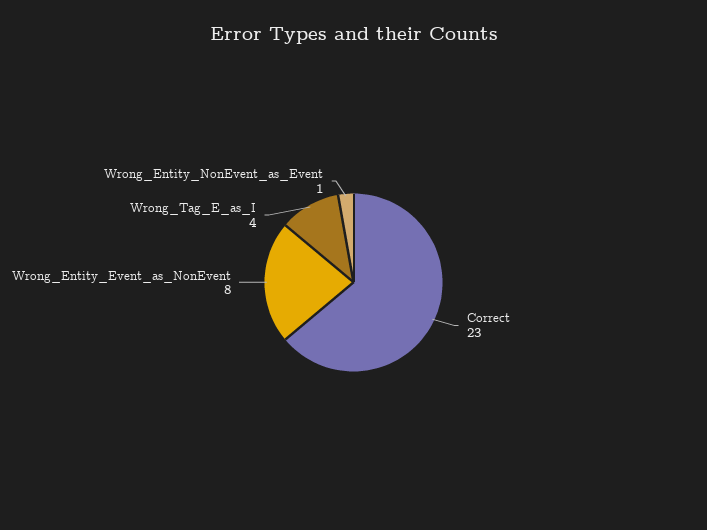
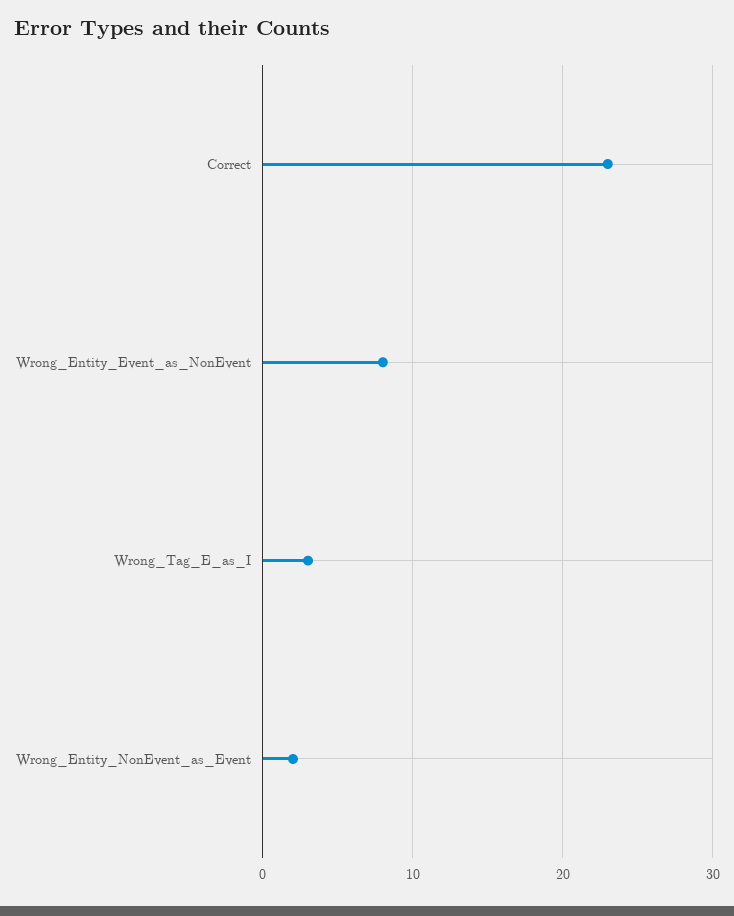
Wrong_Tag_E_as_I: 4 -> 3
Wrong_Entity_NonEvent_as_Event: 1 -> 2

